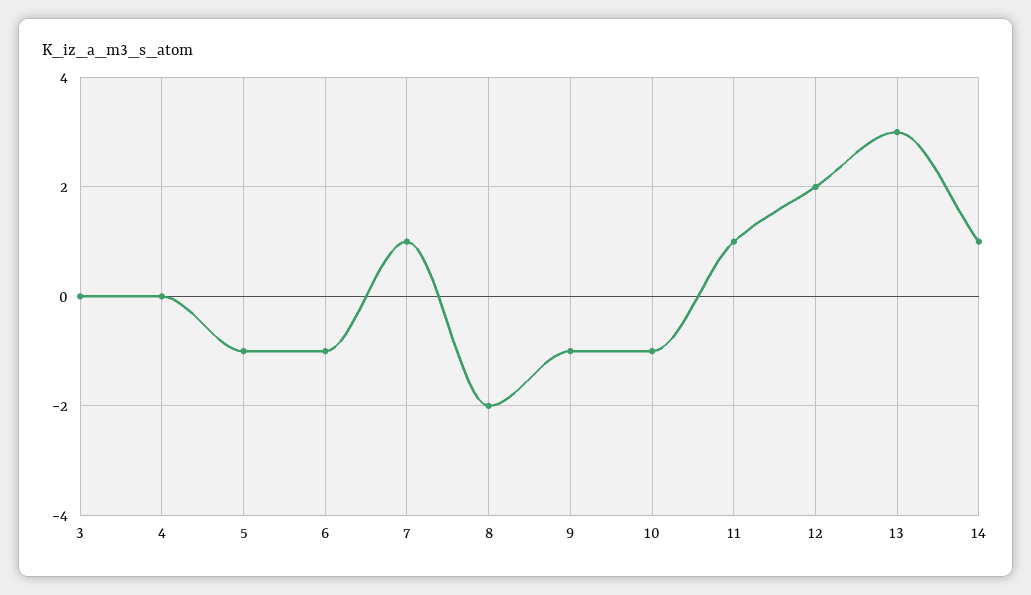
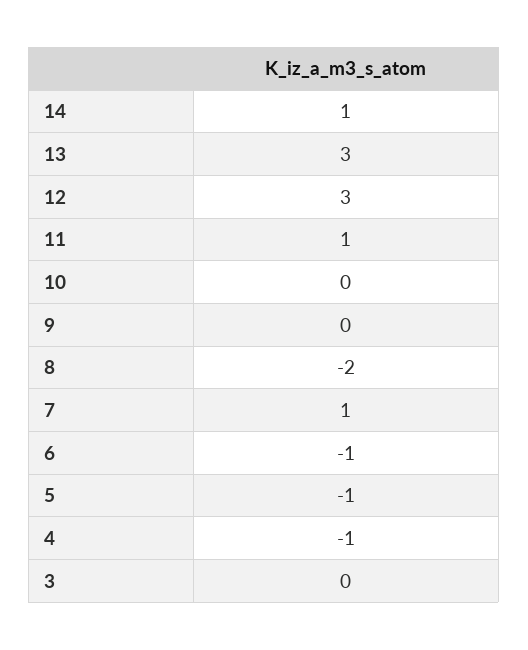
4: 0 -> -1
9: -1 -> 0
10: -1 -> 0
12: 2 -> 3

